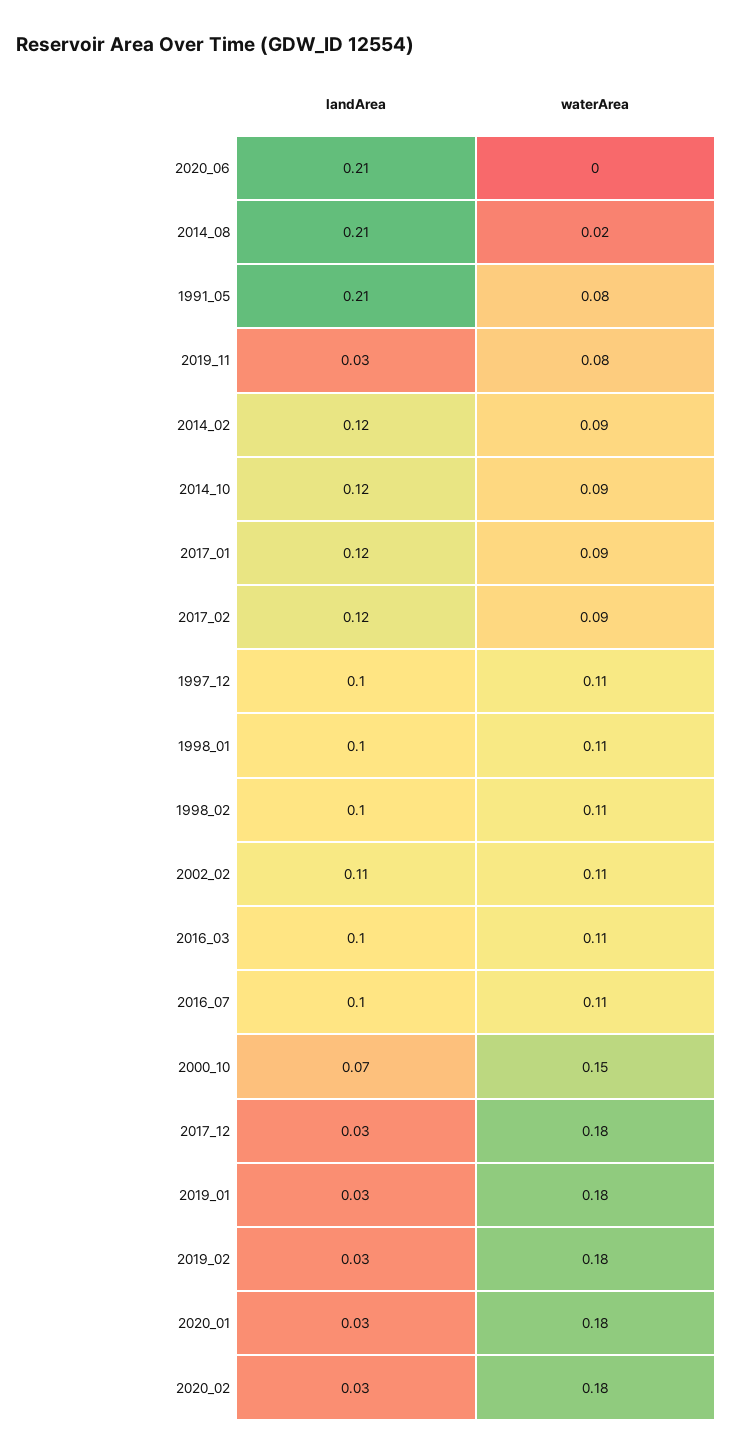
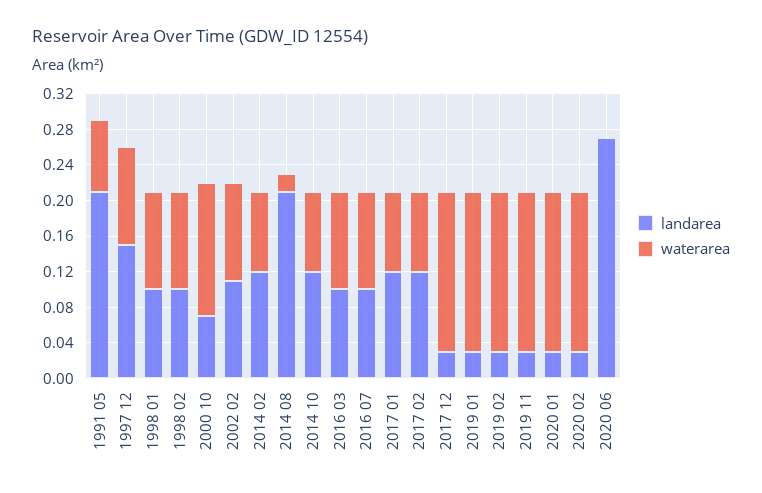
landArea, 2020_06: 0.21 -> 0.27
waterArea, 2019_11: 0.08 -> 0.18
landArea, 1997_12: 0.1 -> 0.15

